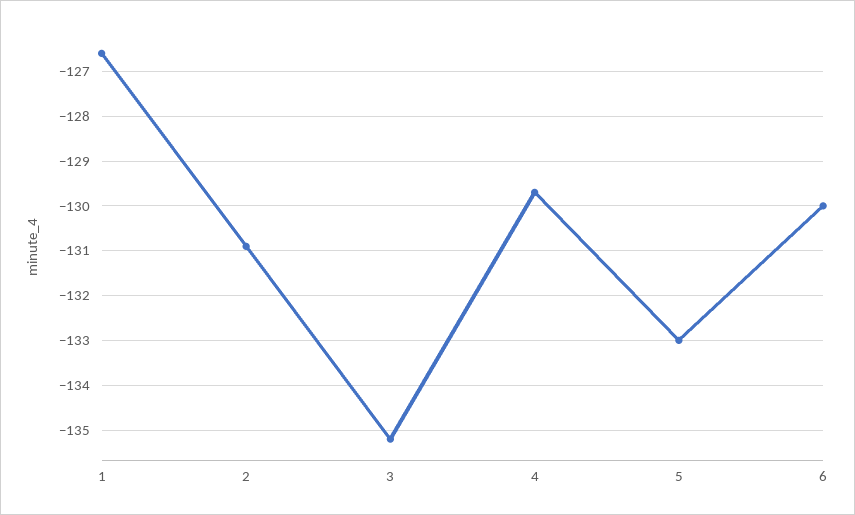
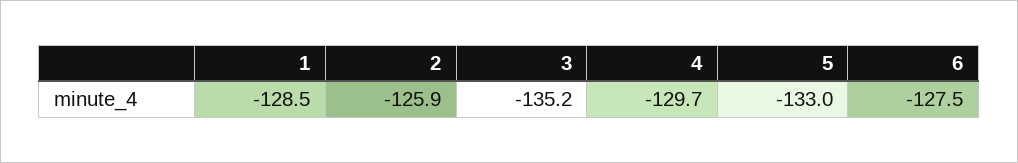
1: -126.5 -> -128.5
2: -131 -> -125.9
6: -130 -> -127.5

